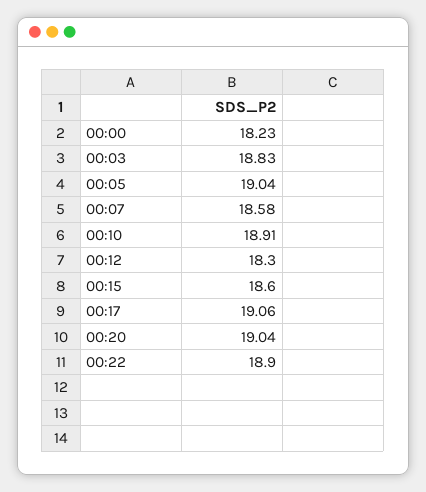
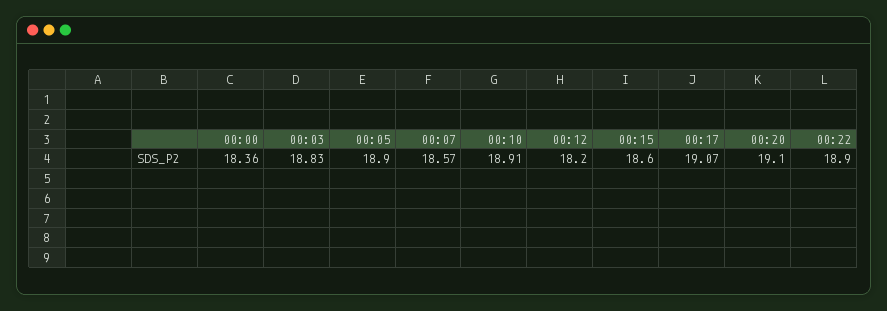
00:00: 18.23 -> 18.36
00:05: 19.04 -> 18.9
00:07: 18.58 -> 18.57
00:12: 18.3 -> 18.2
00:17: 19.06 -> 19.07
00:20: 19.04 -> 19.1

